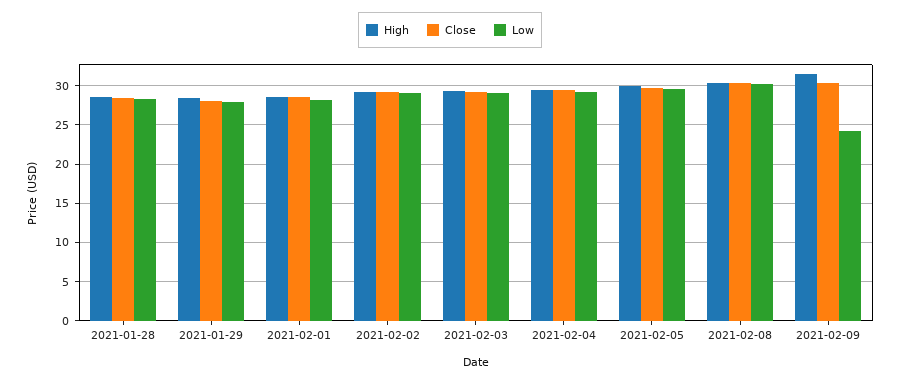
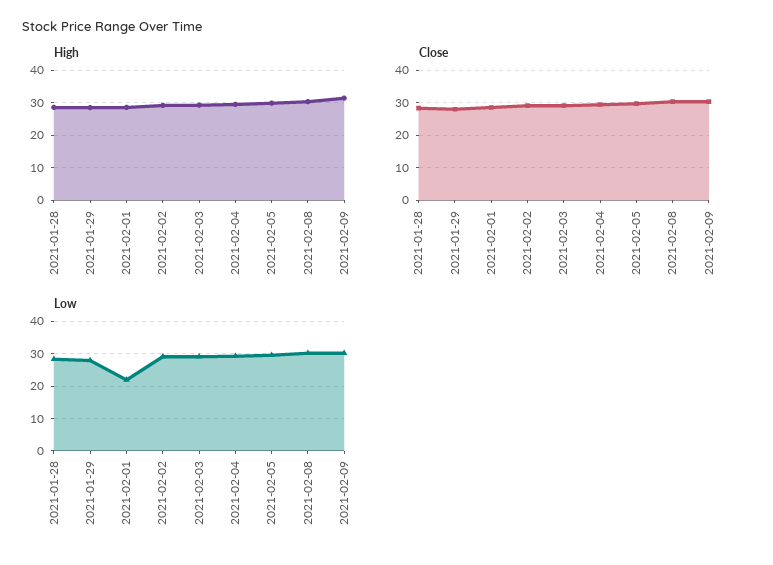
Low, 2021-02-01: 28 -> 22
Low, 2021-02-09: 24 -> 30

